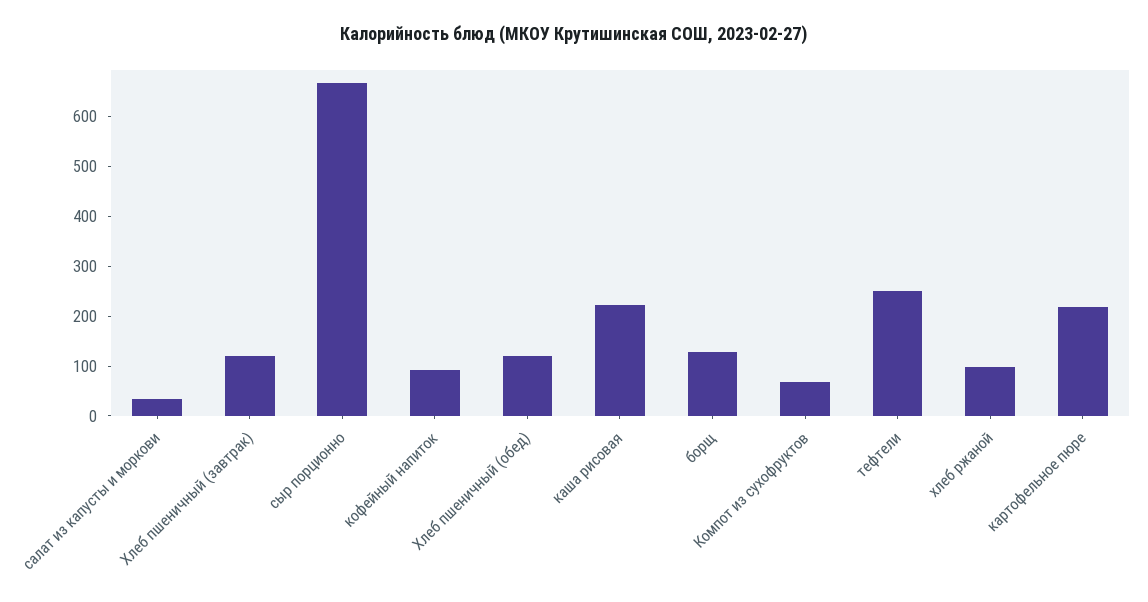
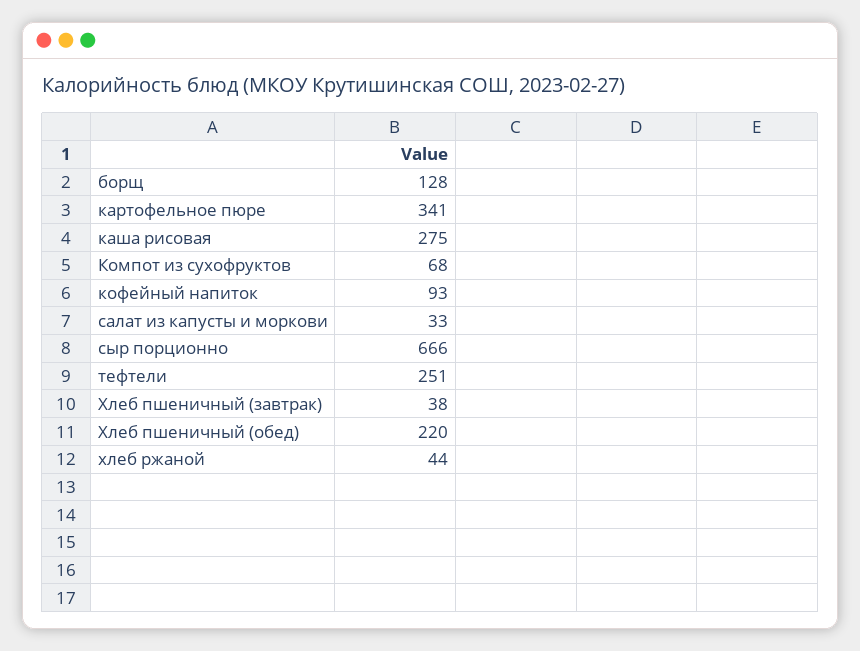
Хлеб пшеничный (завтрак): 120 -> 38
Хлеб пшеничный (обед): 120 -> 220
каша рисовая: 220 -> 275
хлеб ржаной: 100 -> 44
картофельное пюре: 220 -> 341

